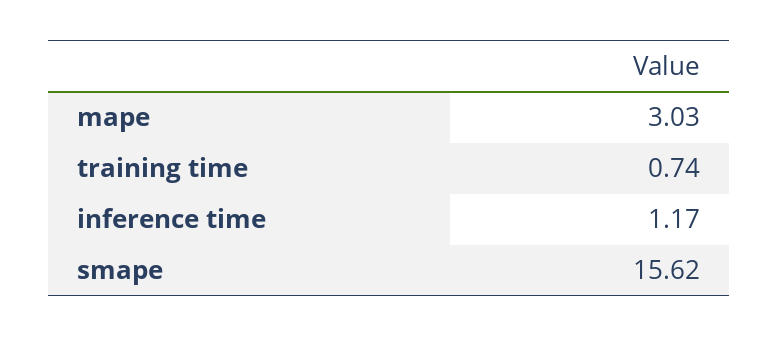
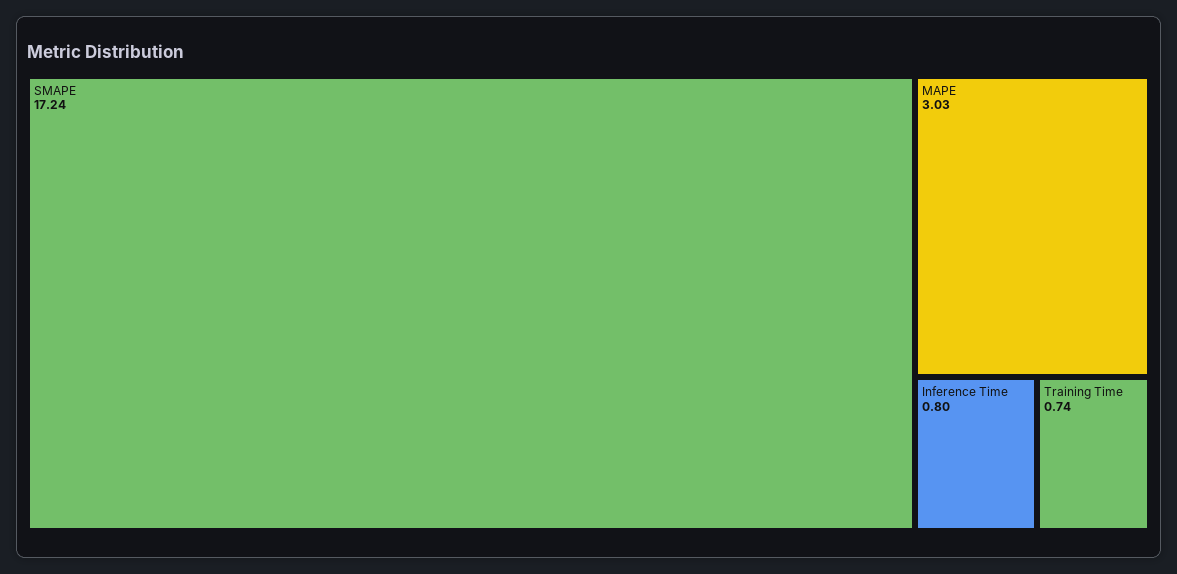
inference time: 1.17 -> 0.8
smape: 15.62 -> 17.24

